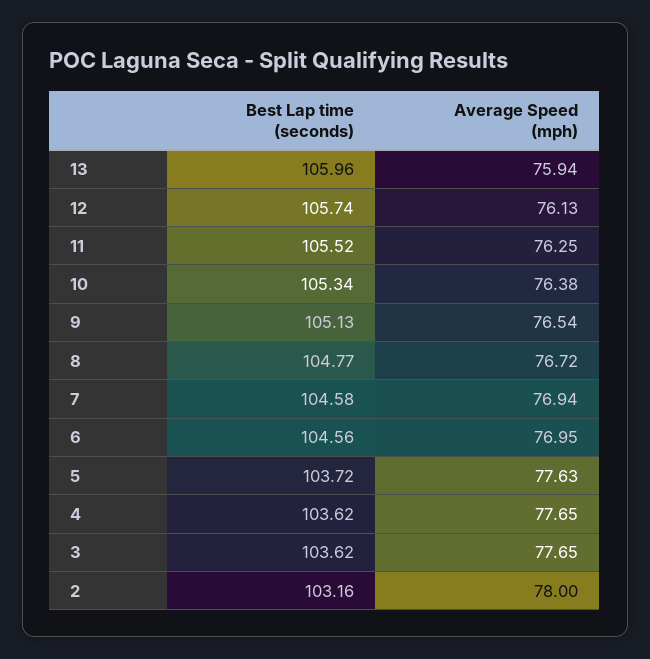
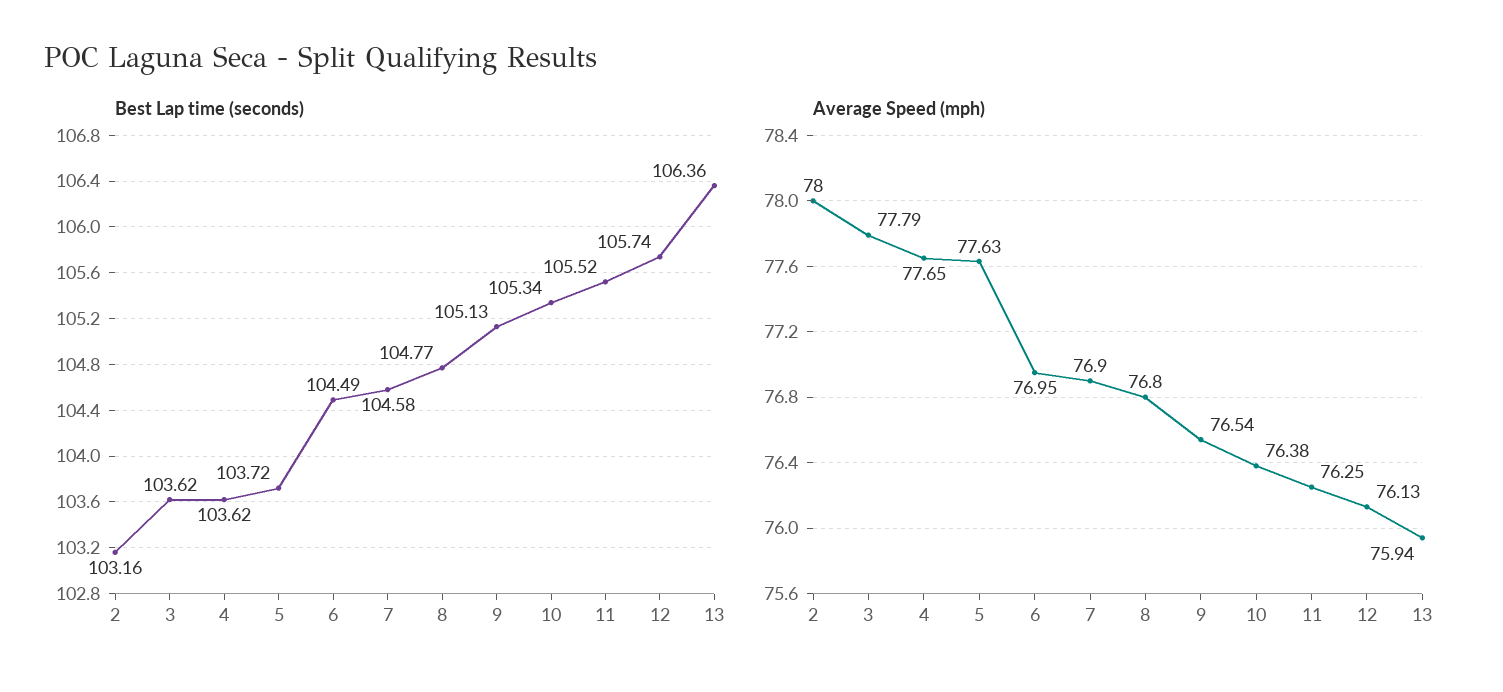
Best Lap time (seconds), 13: 105.96 -> 106.36
Average Speed (mph), 8: 76.72 -> 76.8
Average Speed (mph), 7: 76.94 -> 76.9
Best Lap time (seconds), 6: 104.56 -> 104.49
Average Speed (mph), 3: 77.65 -> 77.79

